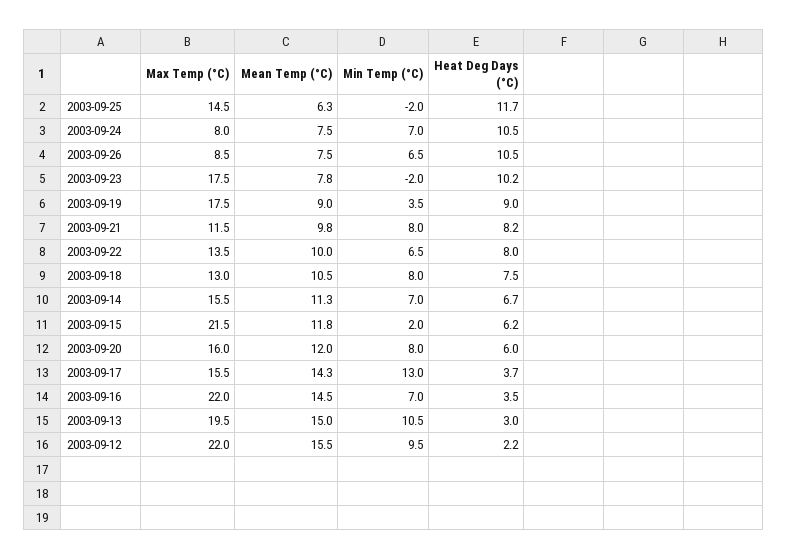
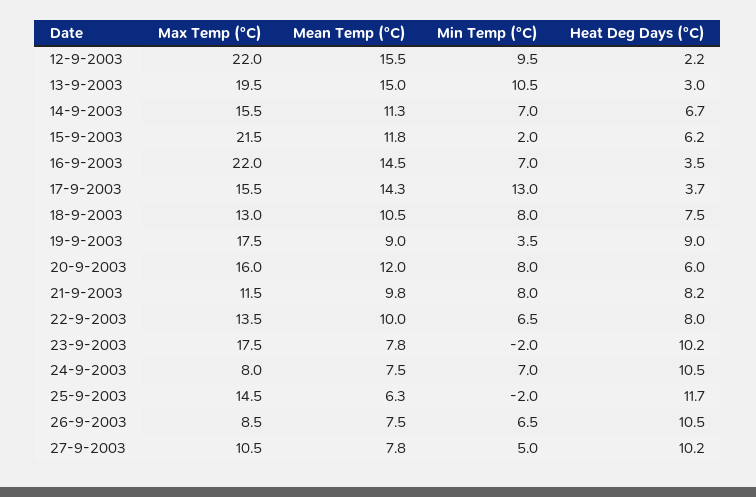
Max Temp (°C), 27-9-2003: none -> 10.5
Mean Temp (°C), 27-9-2003: none -> 7.8
Min Temp (°C), 27-9-2003: none -> 5
Heat Deg Days (°C), 27-9-2003: none -> 10.2

